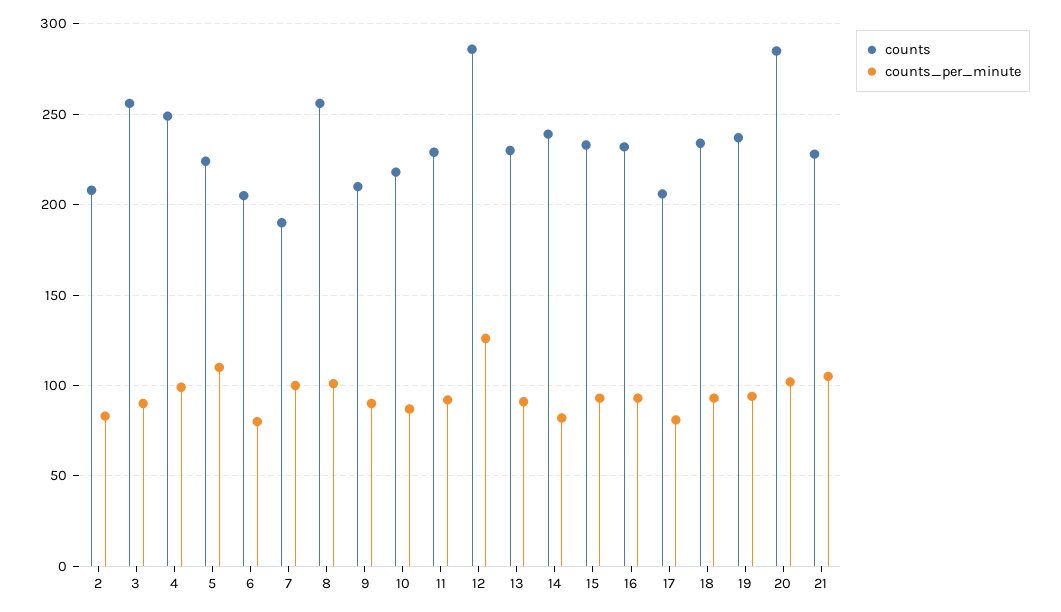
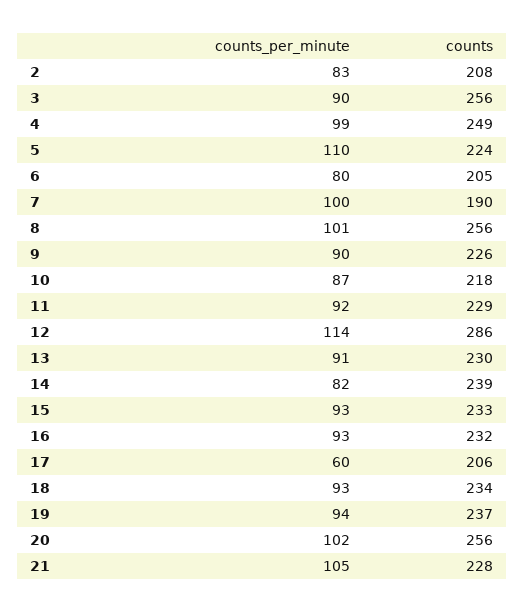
counts, 9: 210 -> 226
counts_per_minute, 12: 125 -> 114
counts_per_minute, 17: 80 -> 60
counts, 20: 285 -> 256

